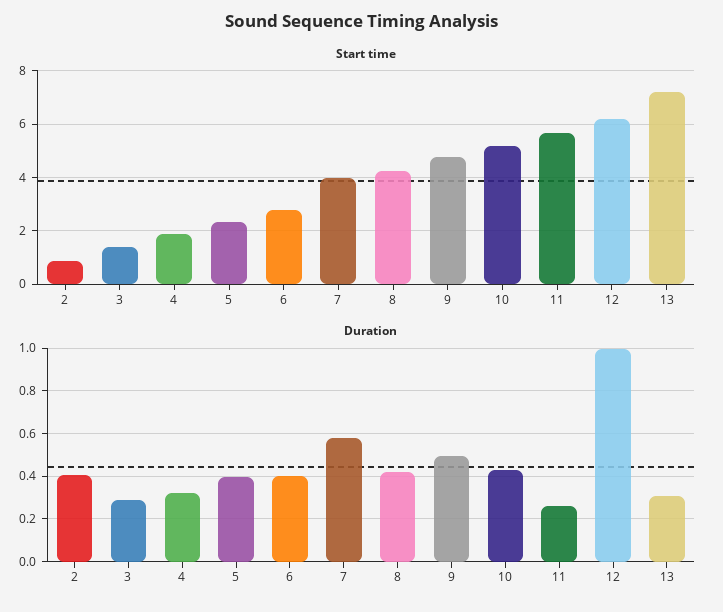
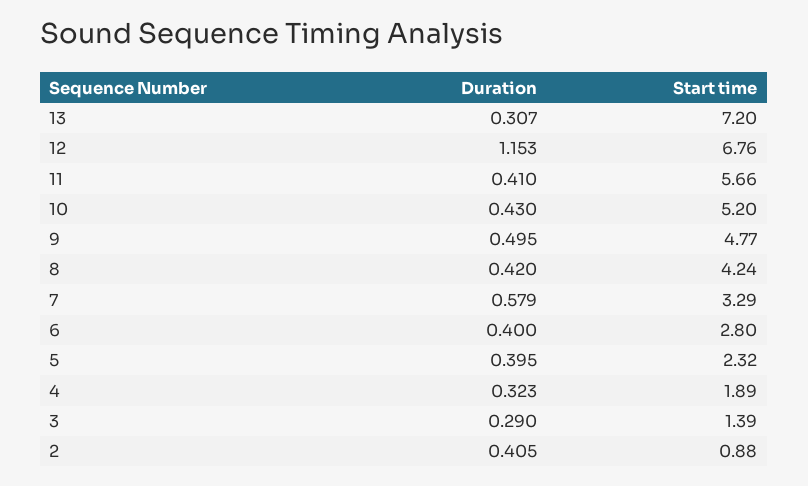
Start time, 7: 4 -> 3.29
Start time, 12: 6.25 -> 6.76
Duration, 11: 0.25 -> 0.41
Duration, 12: 1 -> 1.153

